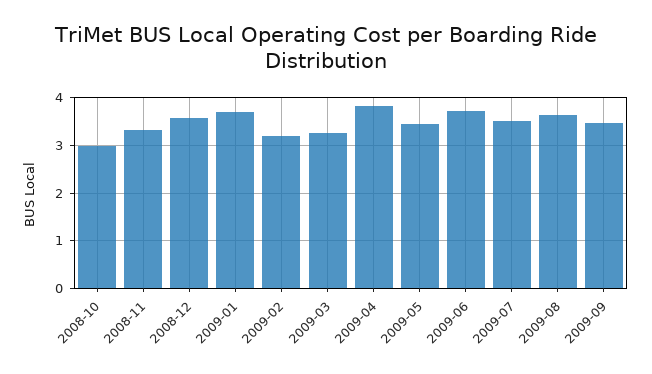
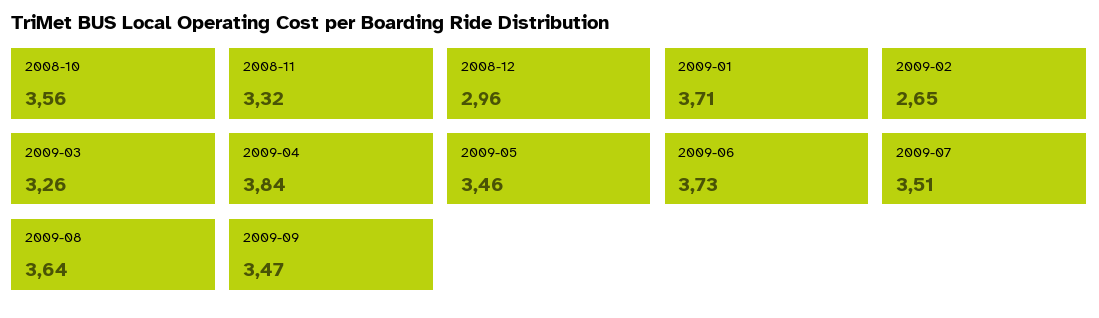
2008-10: 3 -> 3.56
2008-12: 3.6 -> 2.96
2009-02: 3.2 -> 2.65

